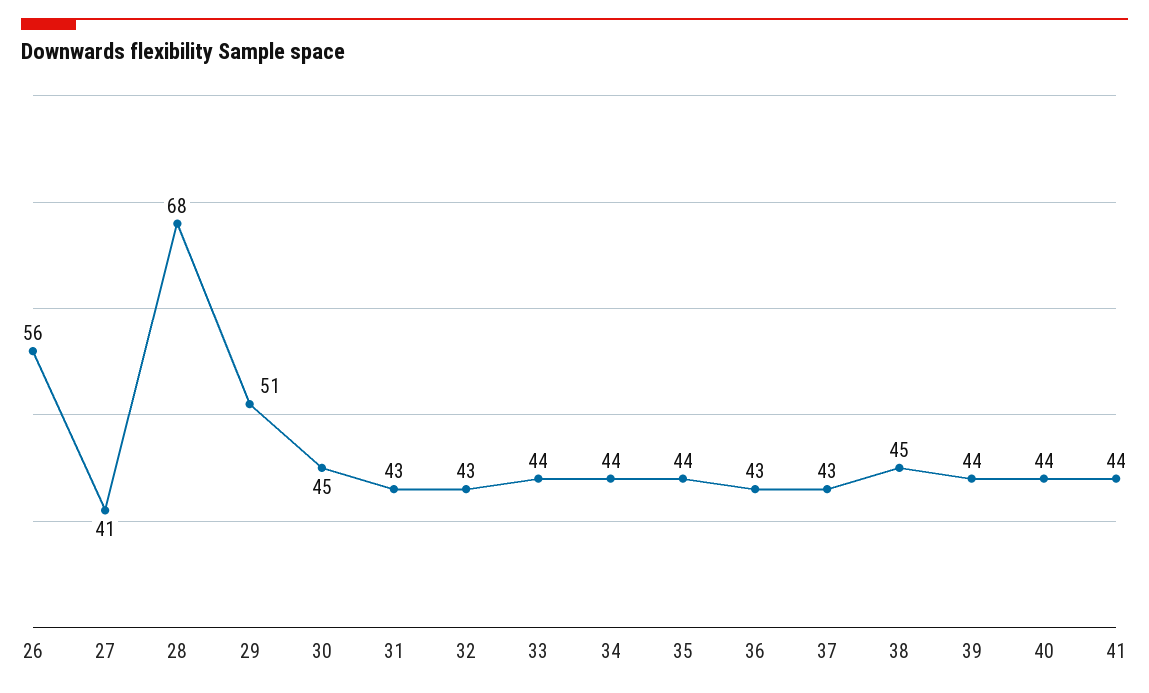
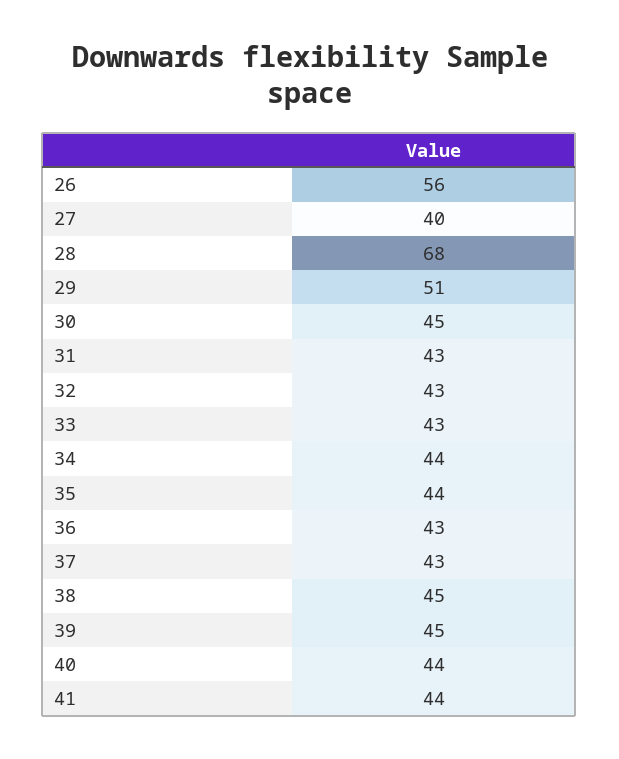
27: 41 -> 40
33: 44 -> 43
39: 44 -> 45

